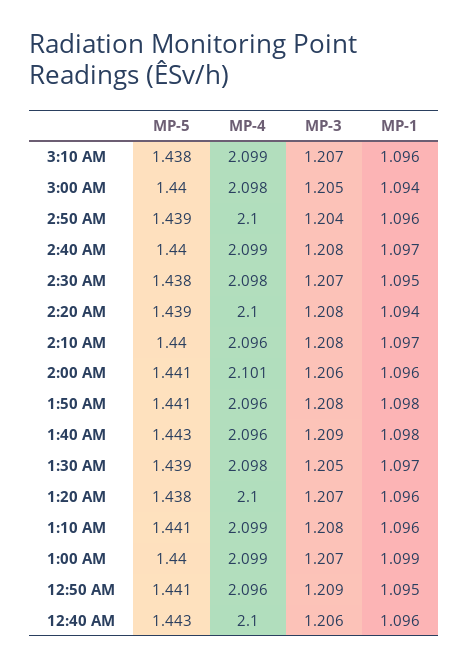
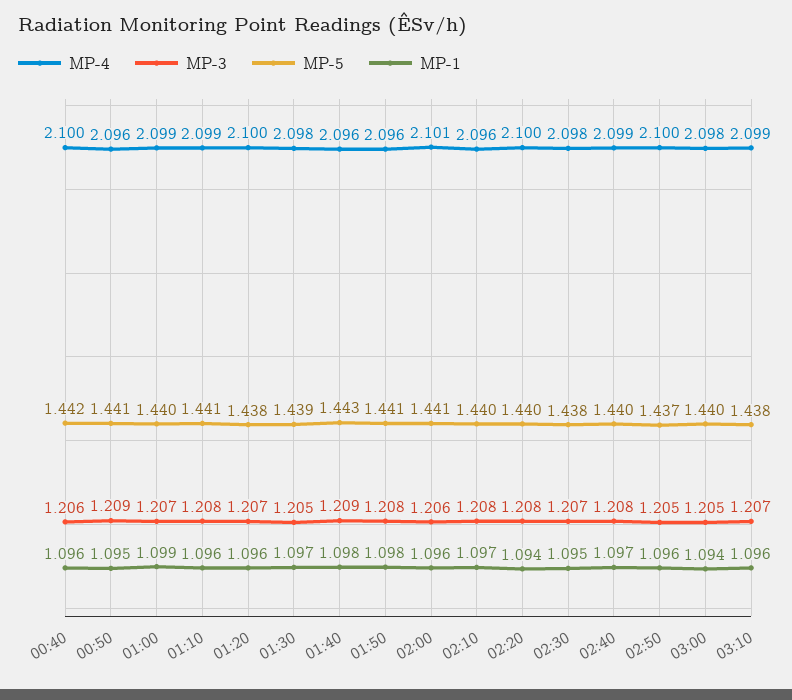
MP-5, 2:50 AM: 1.439 -> 1.437
MP-3, 2:50 AM: 1.204 -> 1.205
MP-5, 2:20 AM: 1.439 -> 1.44
MP-5, 12:40 AM: 1.443 -> 1.442

